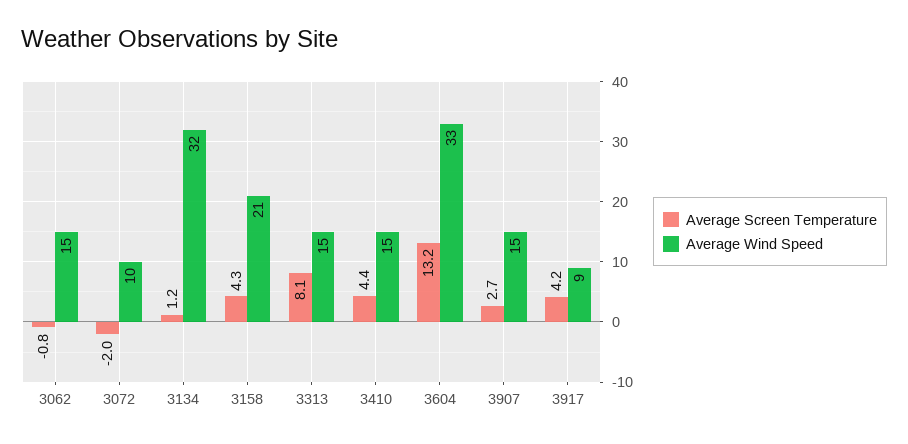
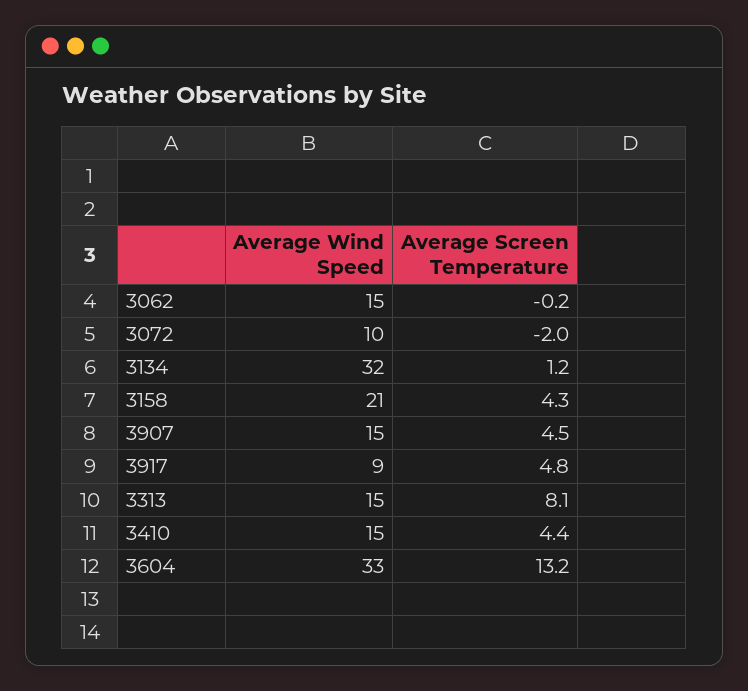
Average Screen Temperature, 3062: -0.8 -> -0.2
Average Screen Temperature, 3907: 2.7 -> 4.5
Average Screen Temperature, 3917: 4.2 -> 4.8

